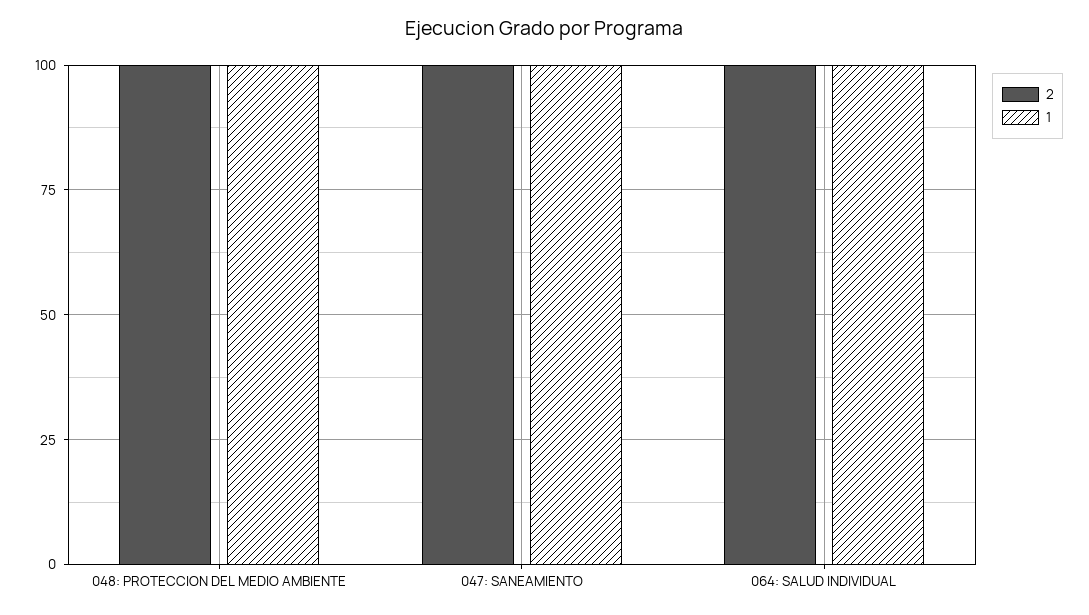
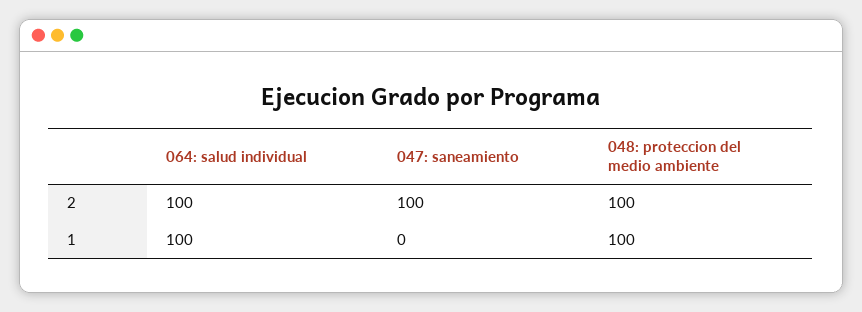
1, 047: SANEAMIENTO: 100 -> 0

